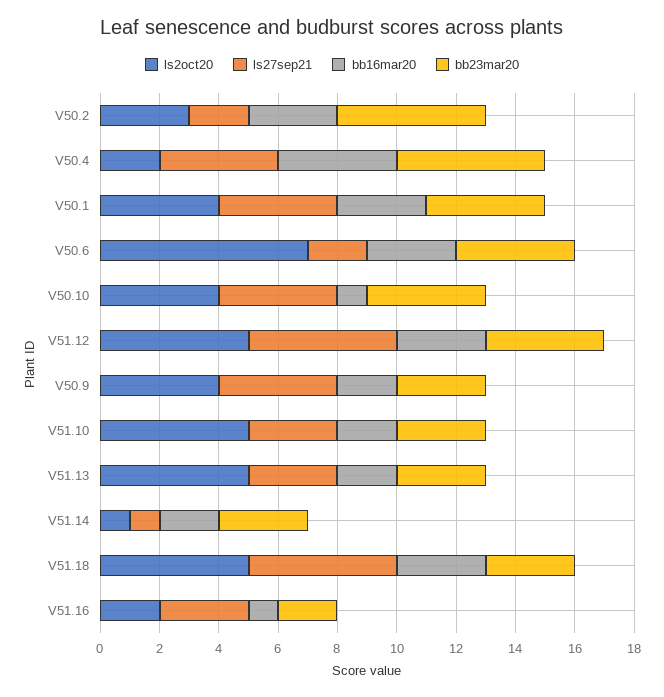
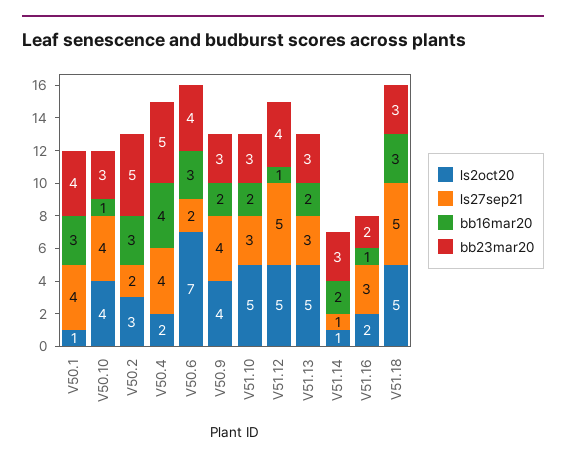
ls2oct20, V50.1: 4 -> 1
bb23mar20, V50.10: 4 -> 3
bb16mar20, V51.12: 3 -> 1

